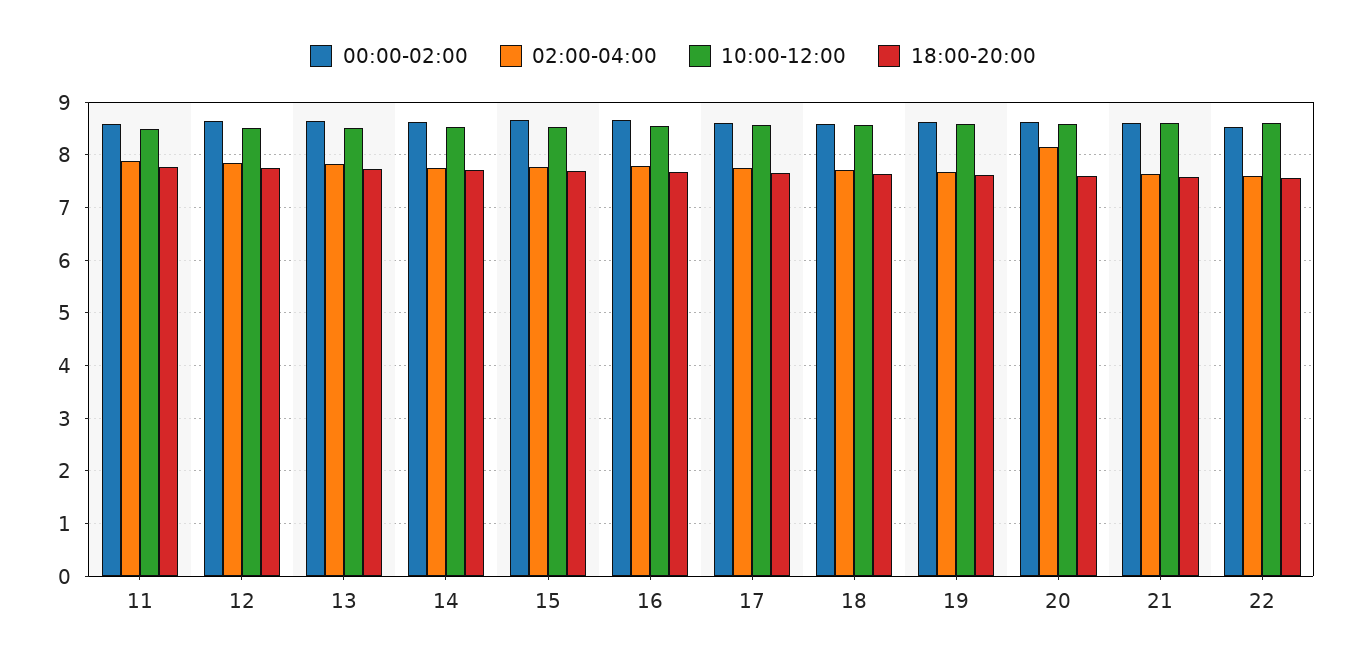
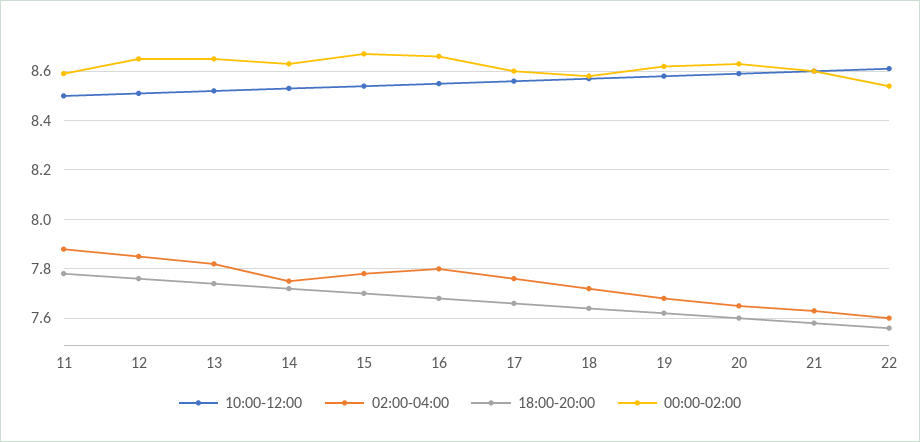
02:00-04:00, 20: 8.2 -> 7.65

